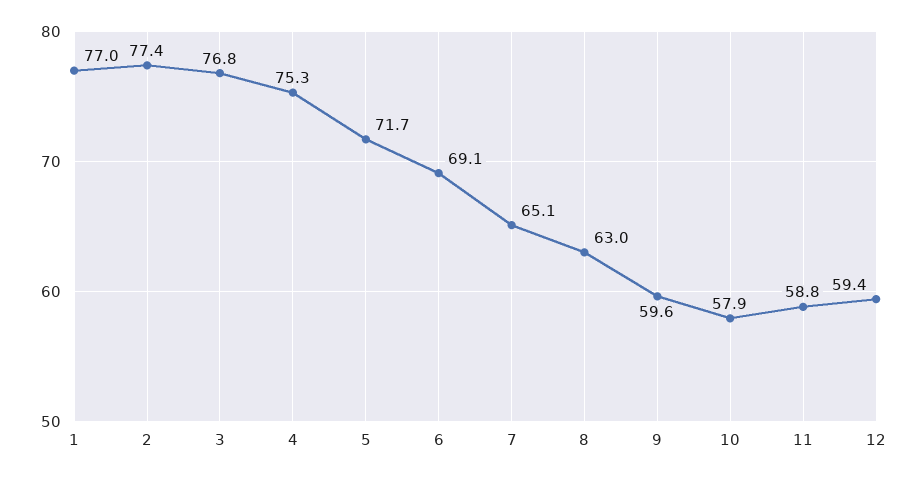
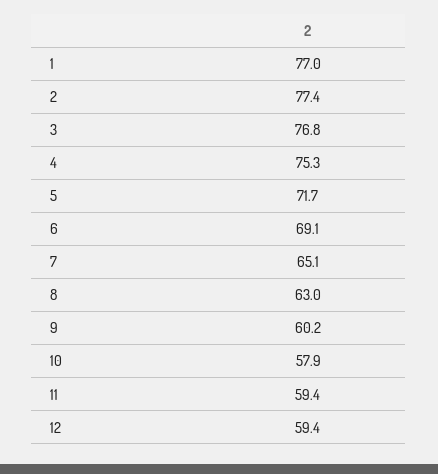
9: 59.6 -> 60.2
11: 58.8 -> 59.4

